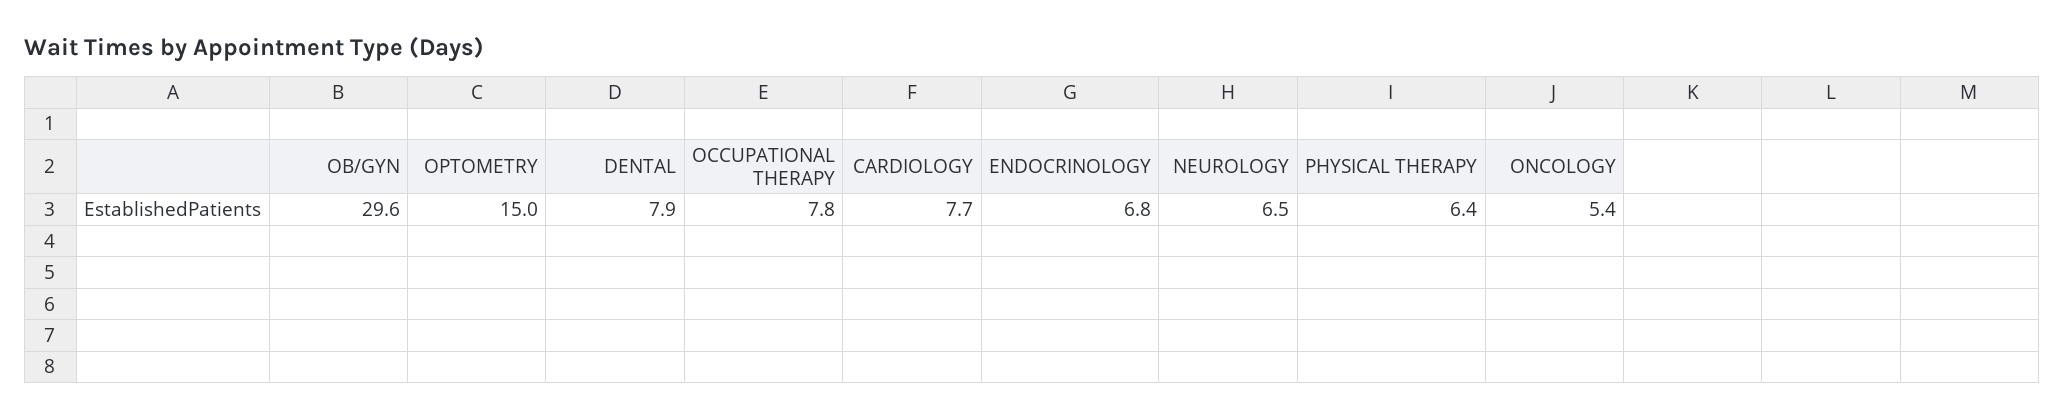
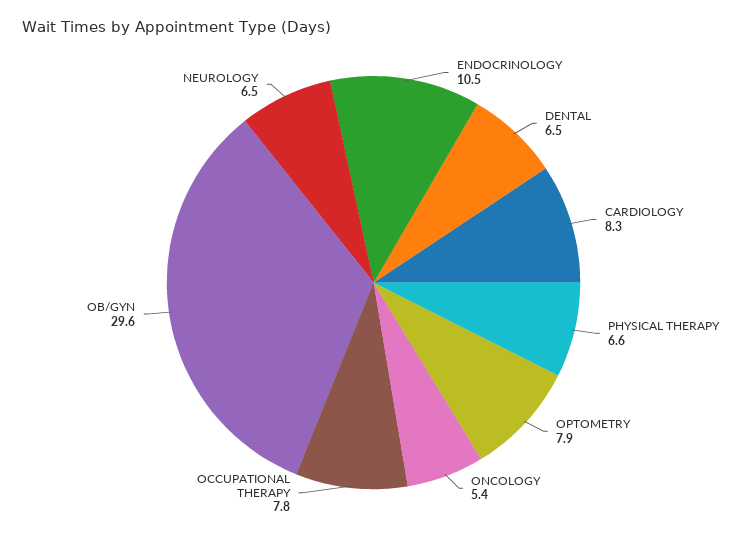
OPTOMETRY: 15 -> 7.9
DENTAL: 7.9 -> 6.5
CARDIOLOGY: 7.7 -> 8.3
ENDOCRINOLOGY: 6.8 -> 10.5
PHYSICAL THERAPY: 6.4 -> 6.6

